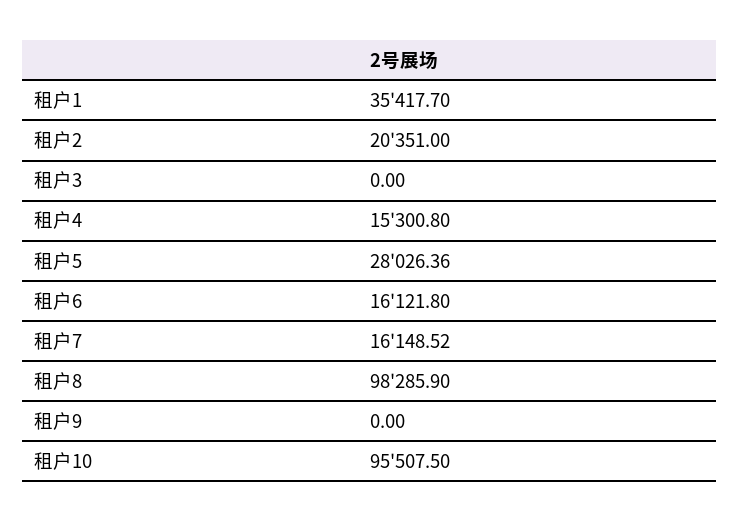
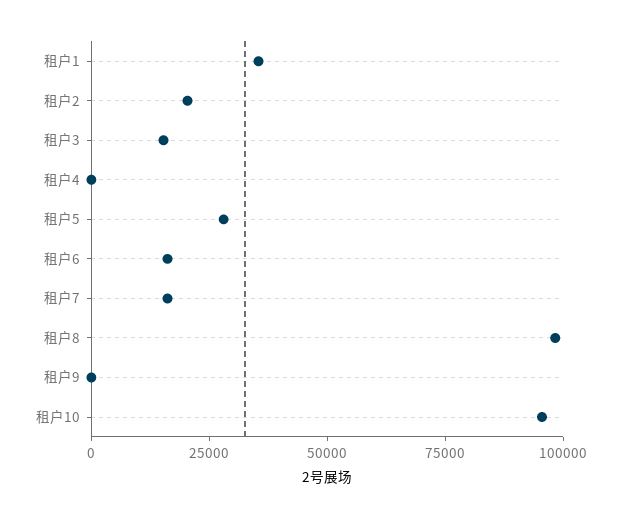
租户3: 0 -> 15000
租户4: 15300.8 -> 0

